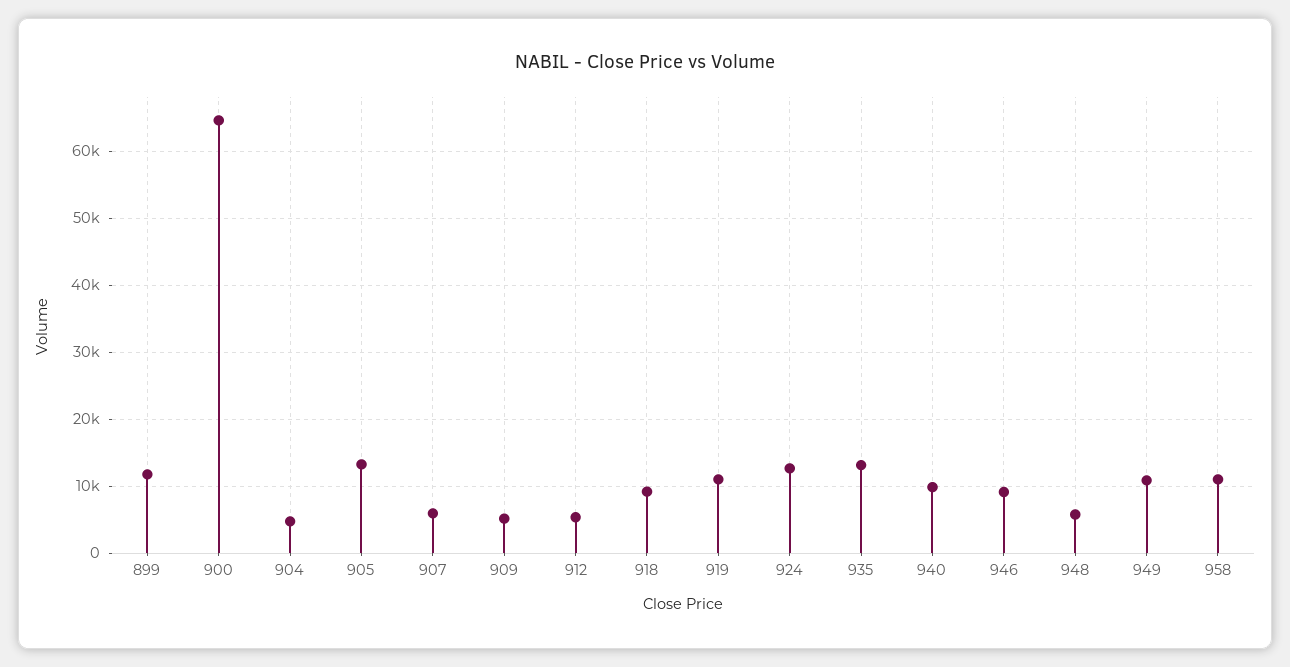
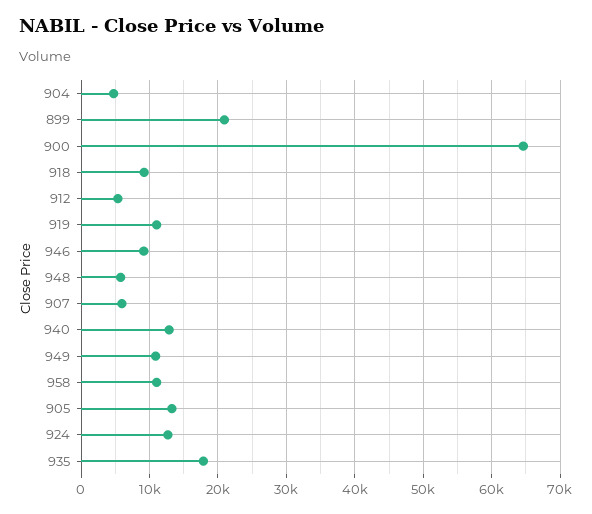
899: 12000 -> 21000
909: 5000 -> none
935: 13000 -> 18000
940: 10000 -> 13000

